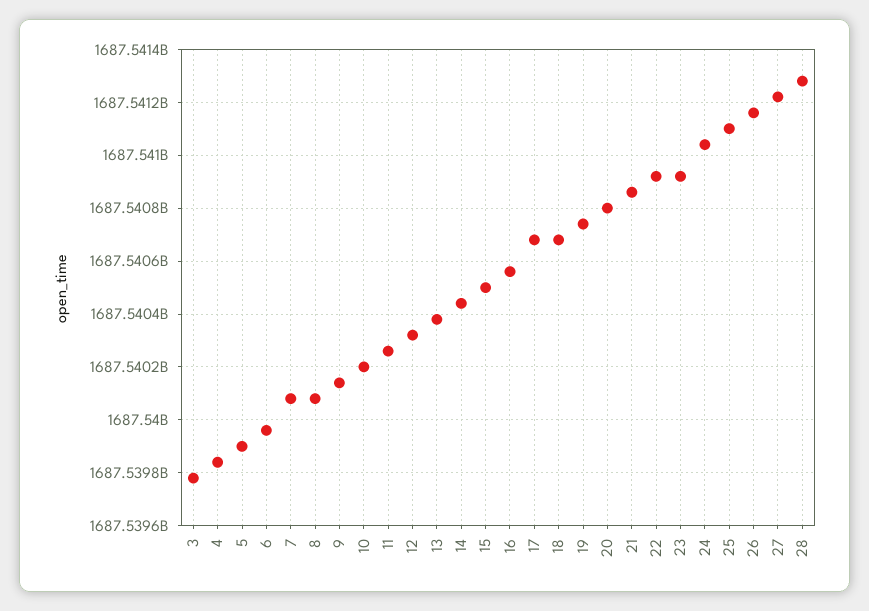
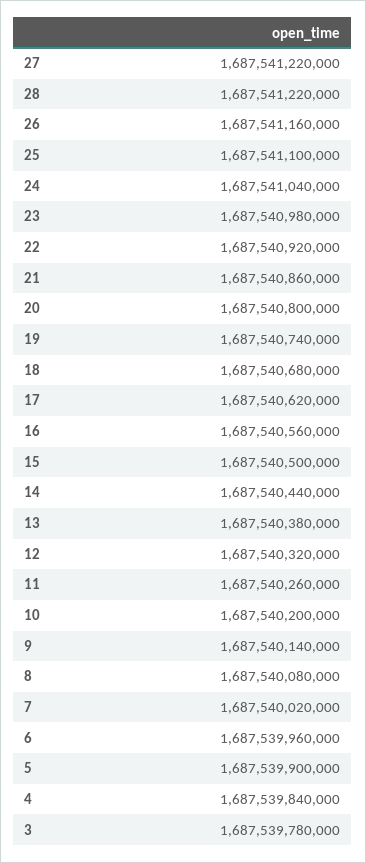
7: 1687540075000 -> 1687540020000
17: 1687540675000 -> 1687540620000
23: 1687540925000 -> 1687540980000
28: 1687541275000 -> 1687541220000

